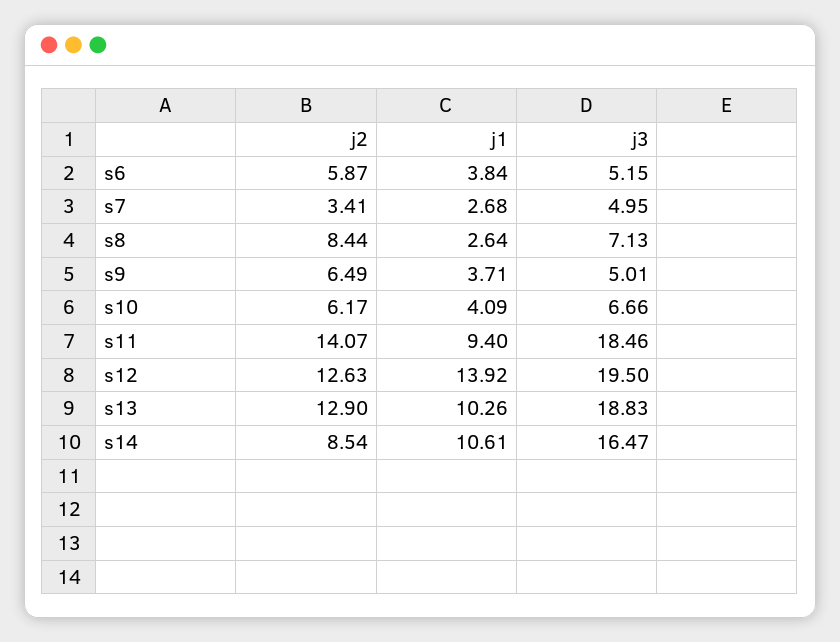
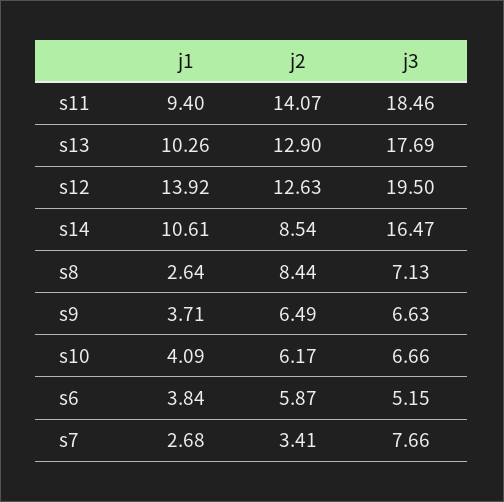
j3, s7: 4.95 -> 7.66
j3, s9: 5.01 -> 6.63
j3, s13: 18.83 -> 17.69

